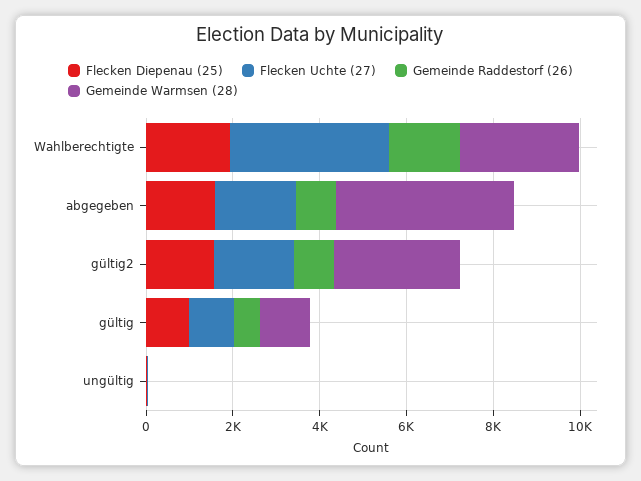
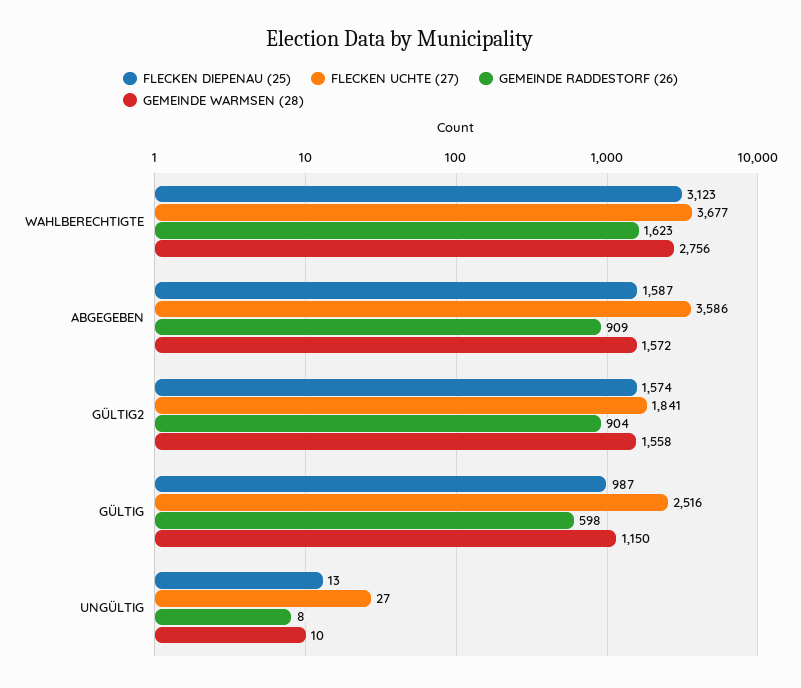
Flecken Diepenau (25), Wahlberechtigte: 2000 -> 3123
Flecken Uchte (27), abgegeben: 2000 -> 3586
Gemeinde Warmsen (28), abgegeben: 4000 -> 1572
Gemeinde Warmsen (28), gültig2: 3000 -> 1558
Flecken Uchte (27), gültig: 1000 -> 2516

